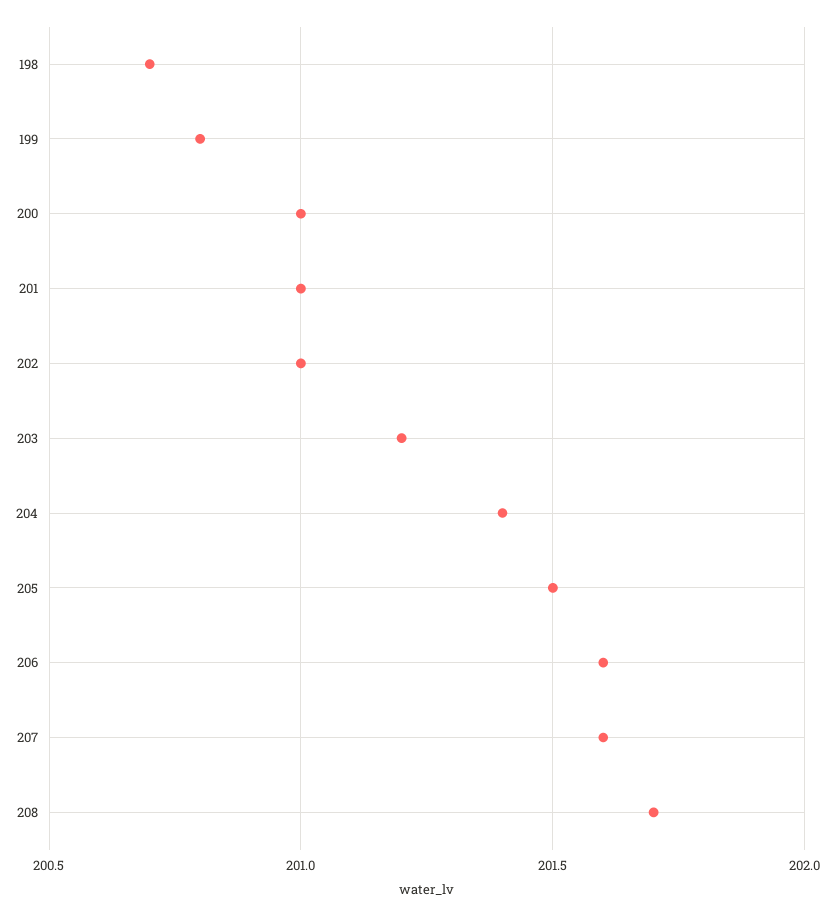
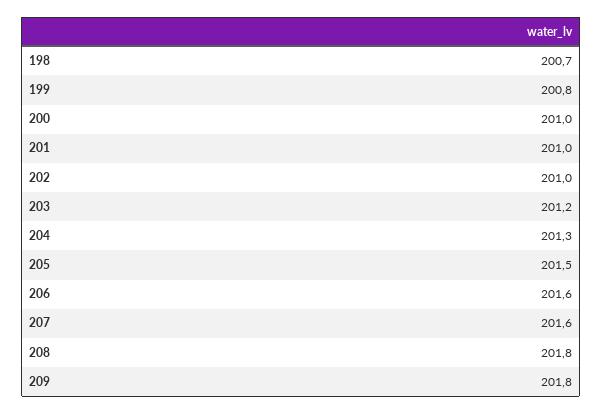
204: 201.4 -> 201.3
208: 201.7 -> 201.8
209: none -> 201.8

